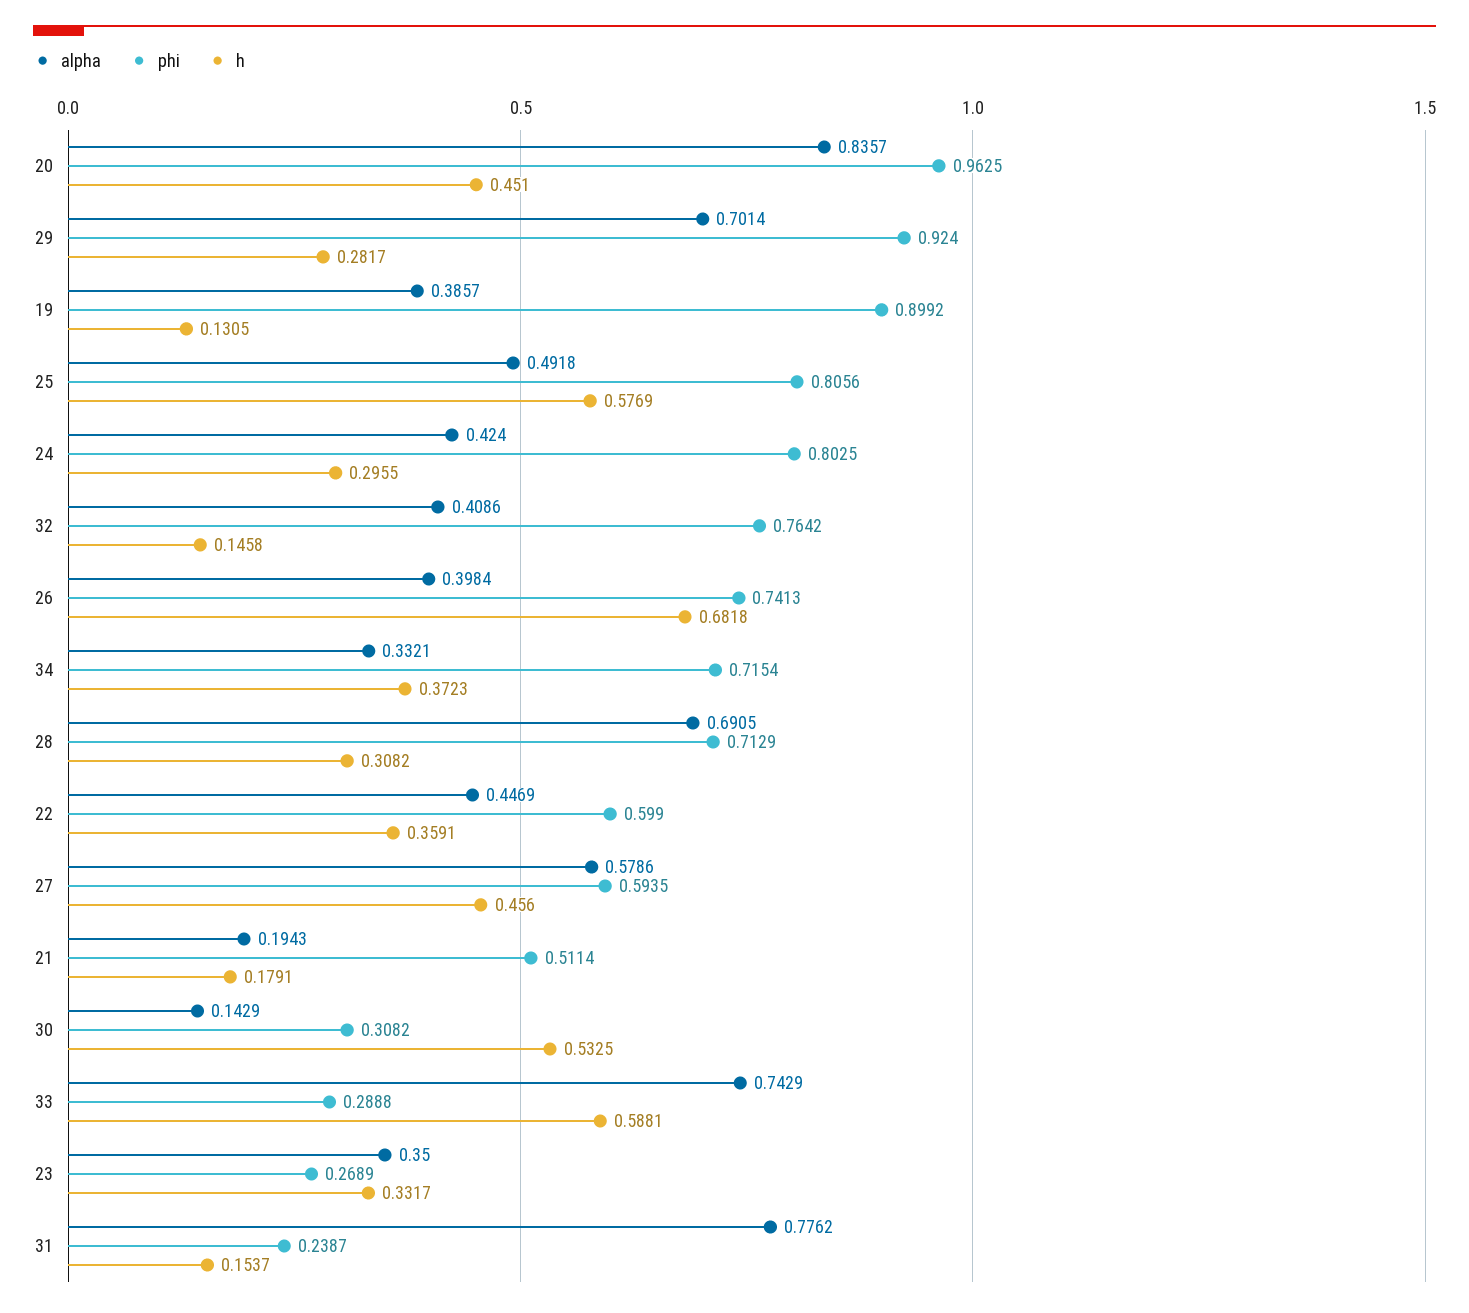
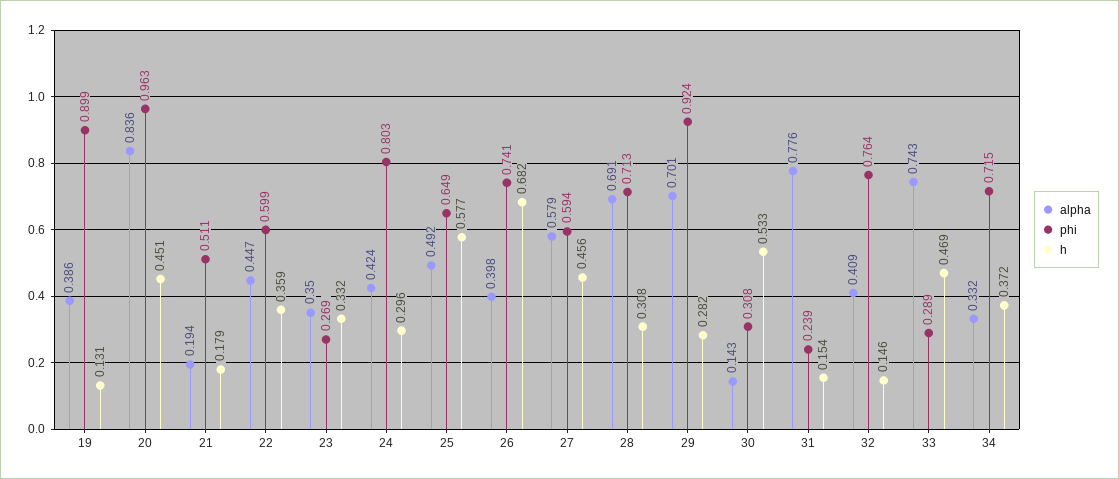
phi, 25: 0.8056 -> 0.649
h, 33: 0.5881 -> 0.469

